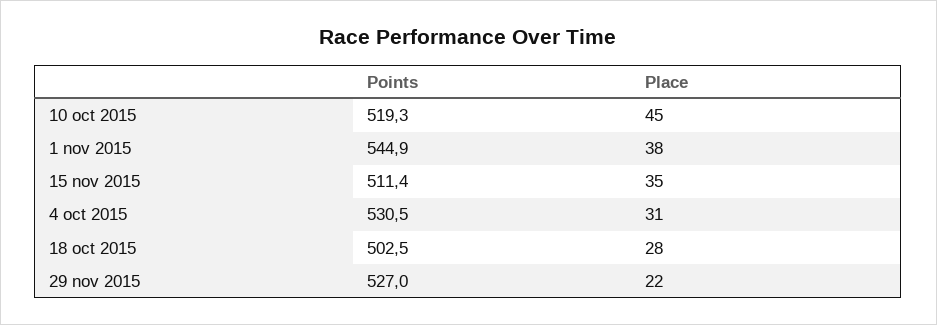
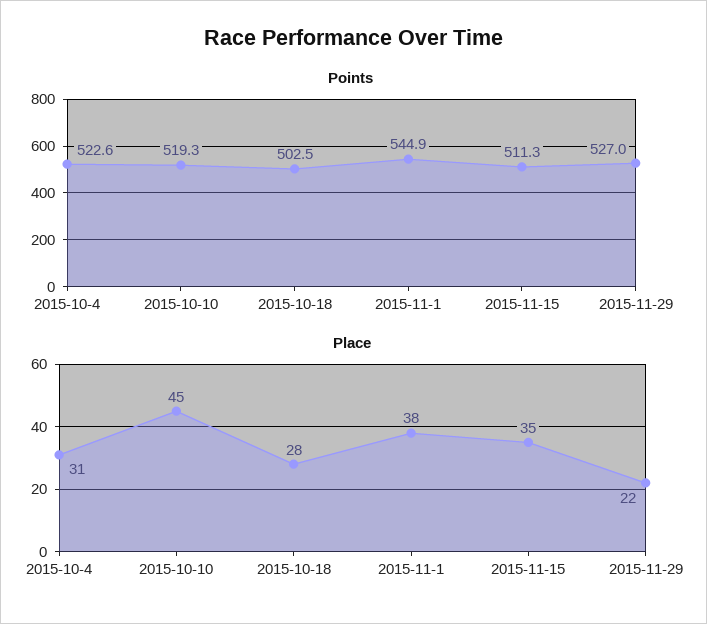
Points, 15 nov 2015: 511.4 -> 511.3
Points, 4 oct 2015: 530.5 -> 522.6

